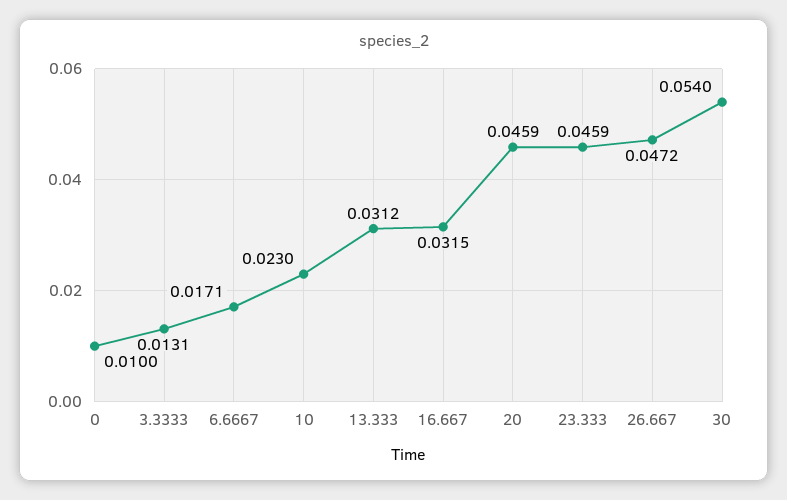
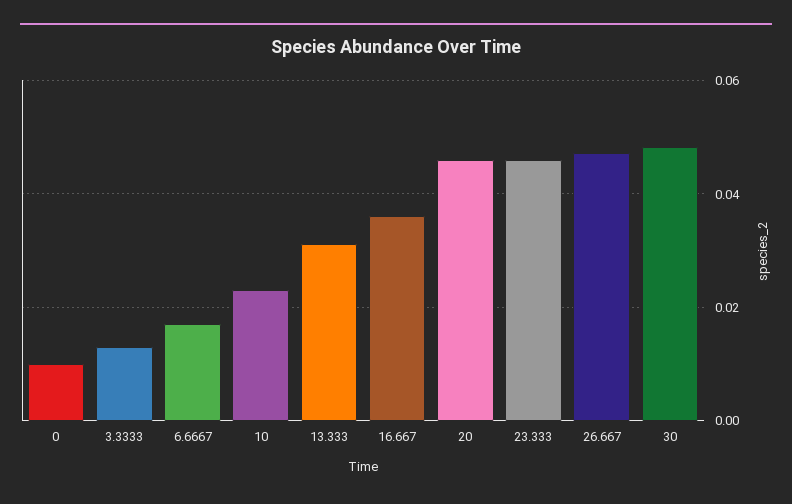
16.667: 0.0315 -> 0.036
30: 0.054 -> 0.048

